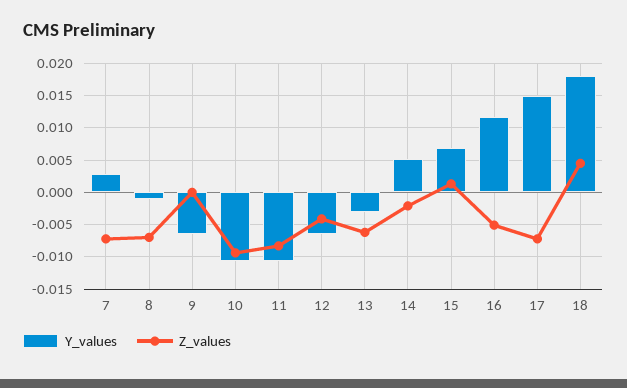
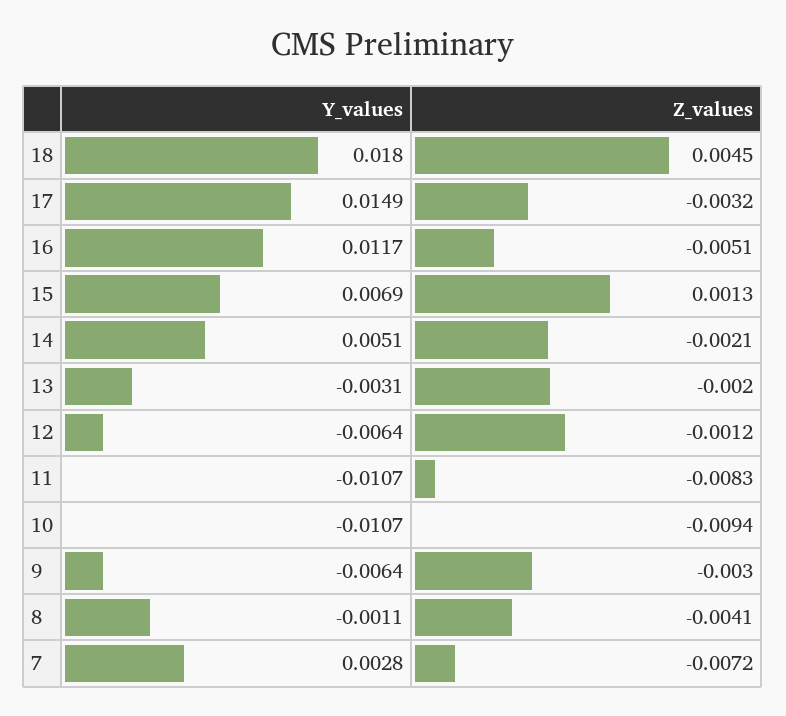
Z_values, 8: -0.007 -> -0.0041
Z_values, 9: 0 -> -0.003
Z_values, 12: -0.004 -> -0.0012
Z_values, 13: -0.006 -> -0.002
Z_values, 17: -0.007 -> -0.0032

